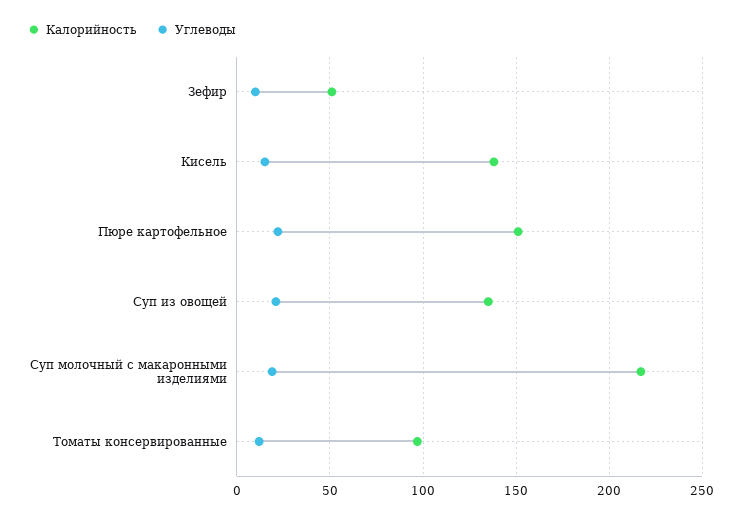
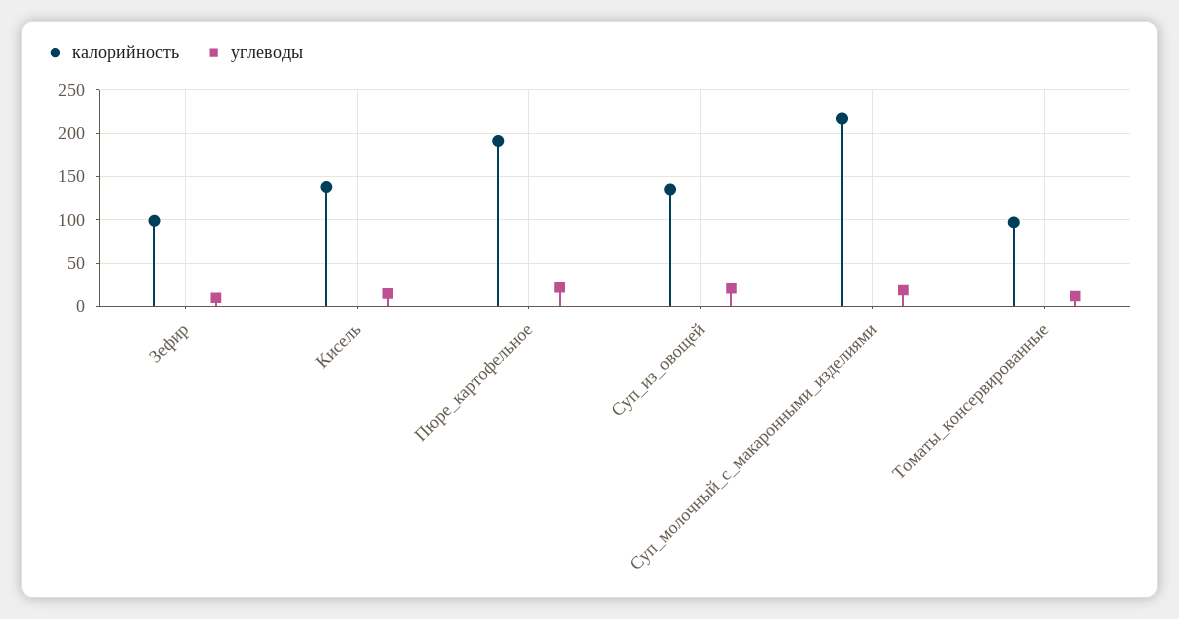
Калорийность, Зефир: 50 -> 100
Калорийность, Пюре картофельное: 150 -> 190

